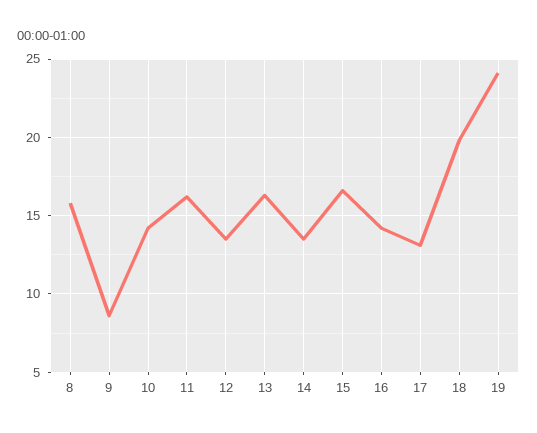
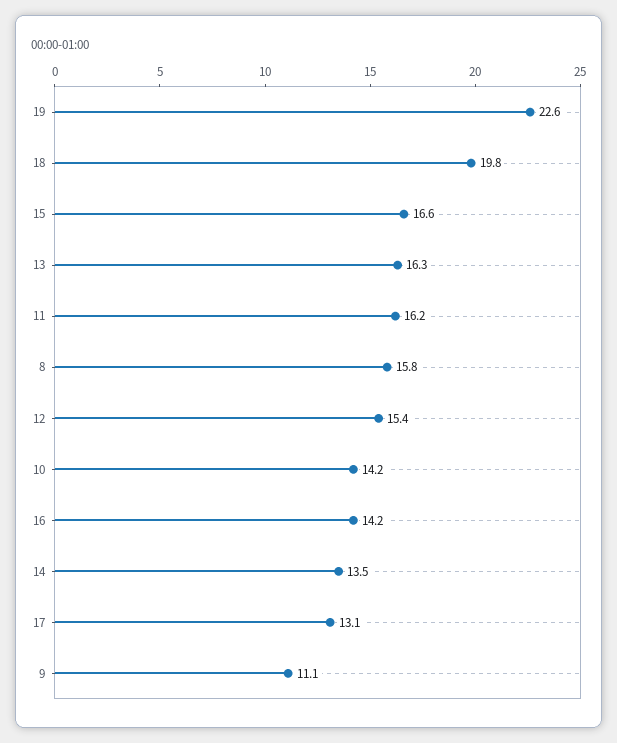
9: 8.5 -> 11.1
12: 13.5 -> 15.4
19: 24 -> 22.6

